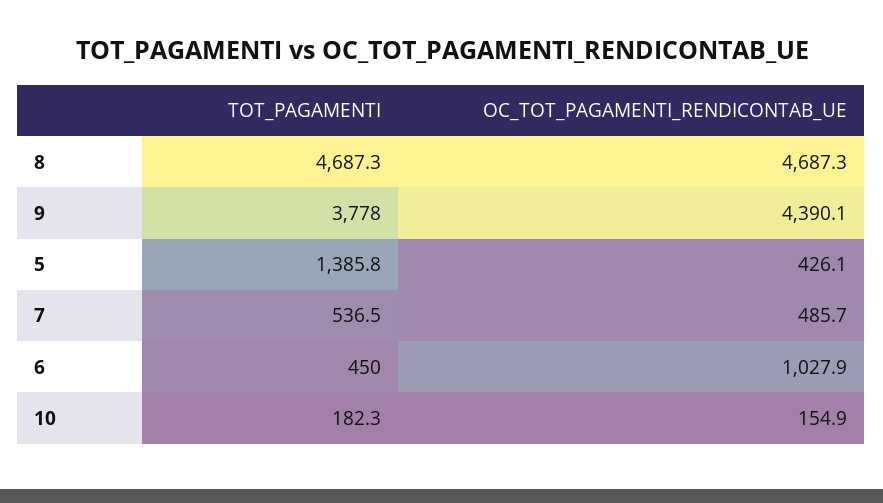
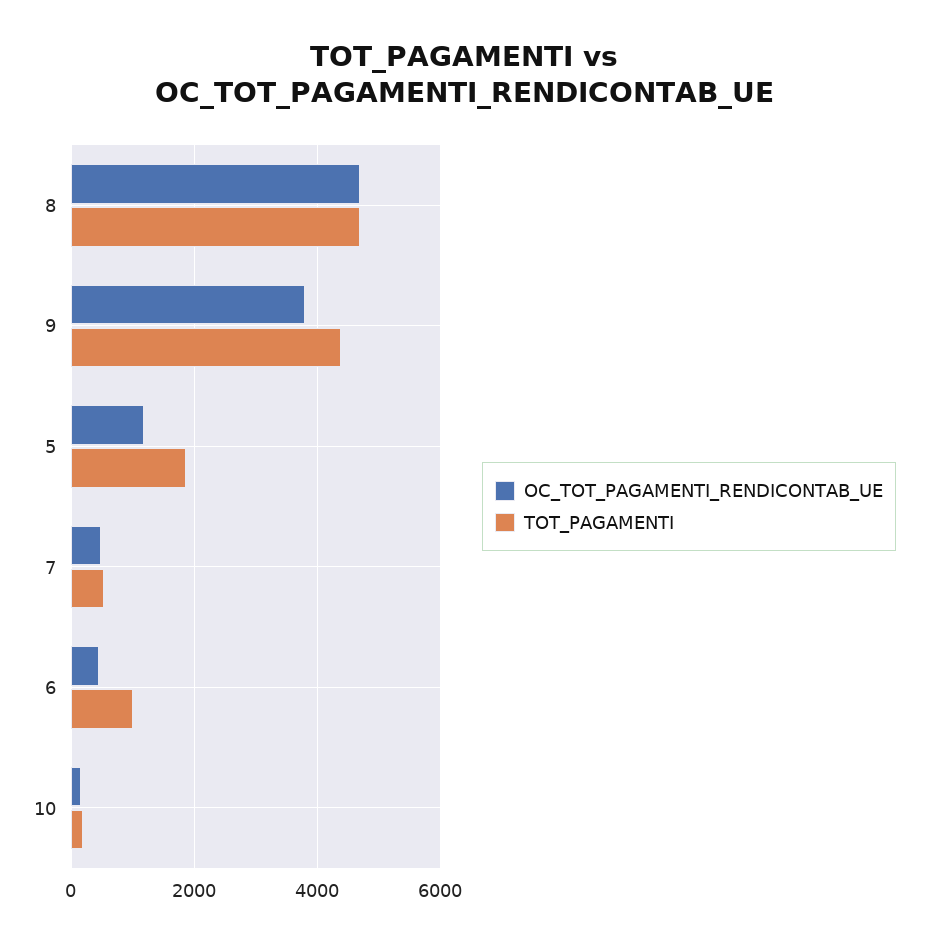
TOT_PAGAMENTI, 9: 3778 -> 4400
OC_TOT_PAGAMENTI_RENDICONTAB_UE, 9: 4390.1 -> 3800
TOT_PAGAMENTI, 5: 1385.8 -> 1800
OC_TOT_PAGAMENTI_RENDICONTAB_UE, 5: 426.1 -> 1200
TOT_PAGAMENTI, 6: 450 -> 1000
OC_TOT_PAGAMENTI_RENDICONTAB_UE, 6: 1027.9 -> 400

